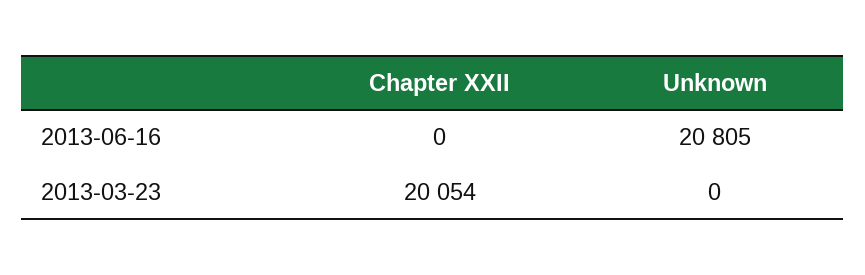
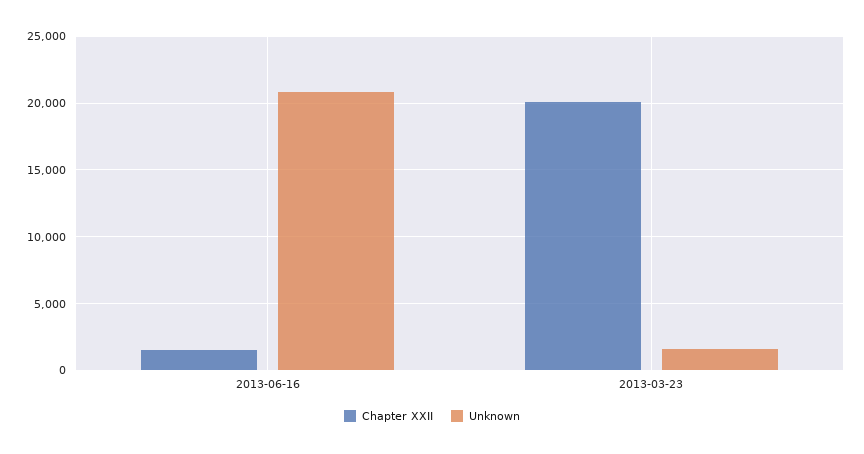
Chapter XXII, 2013-06-16: 0 -> 1500
Unknown, 2013-03-23: 0 -> 1500

